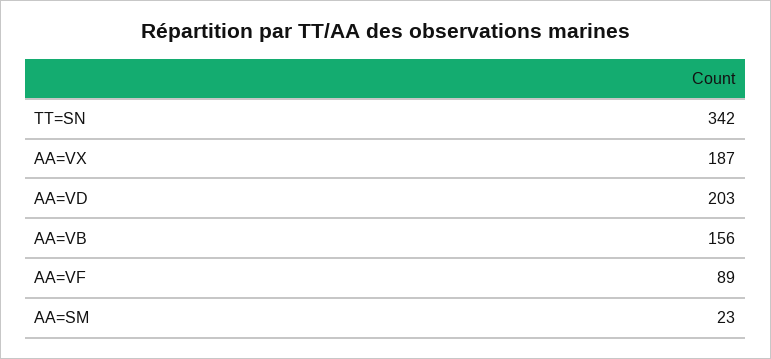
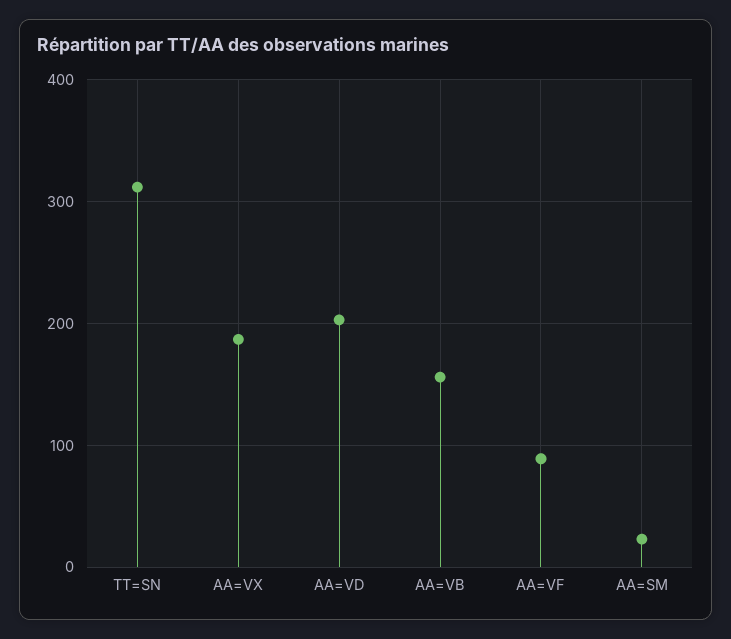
TT=SN: 342 -> 310

